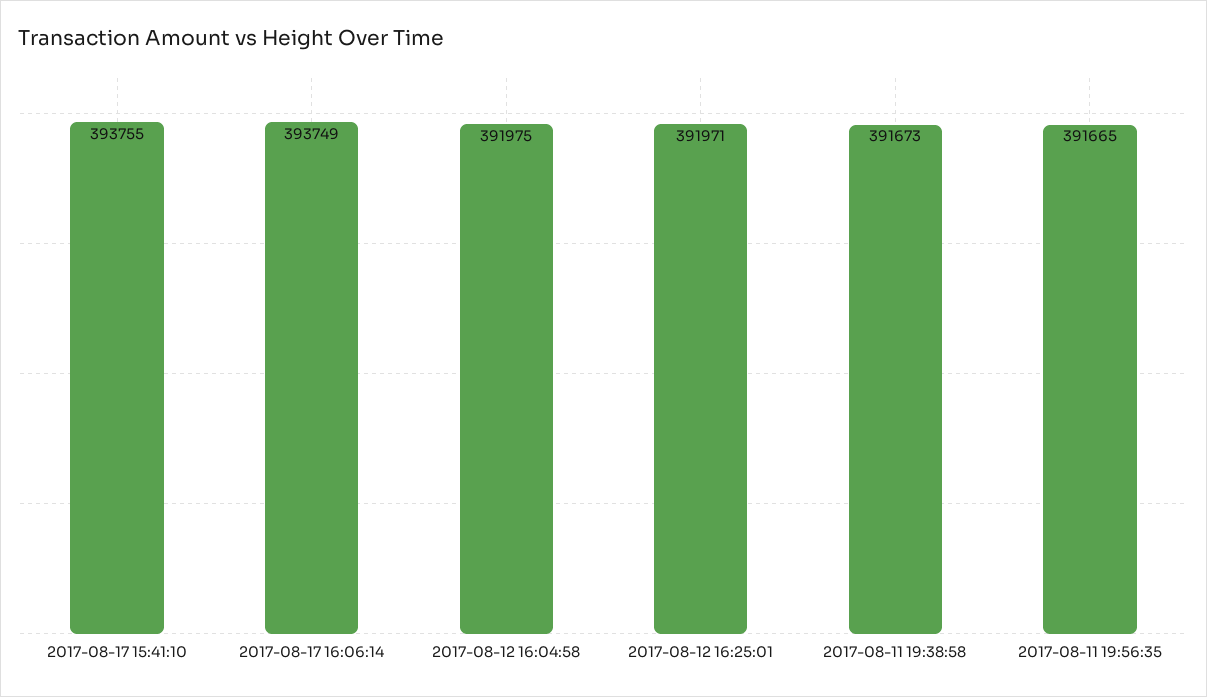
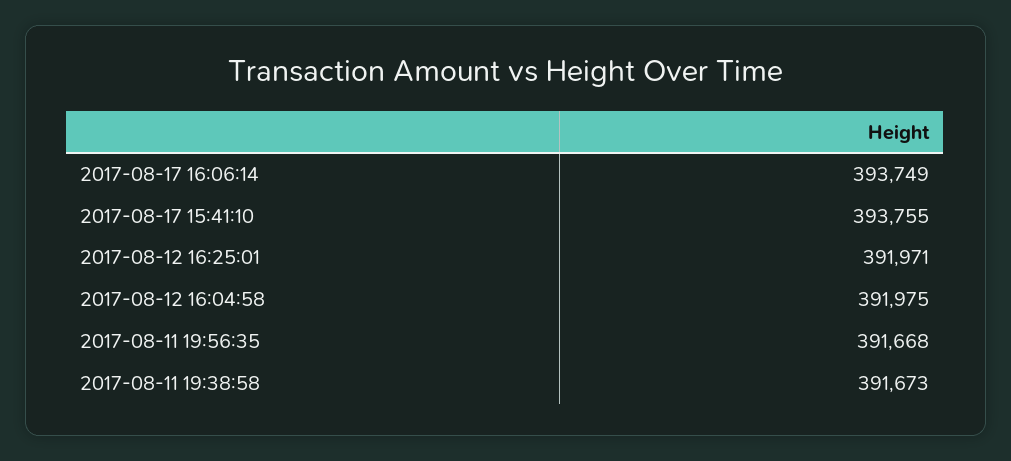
2017-08-11 19:56:35: 391665 -> 391668

